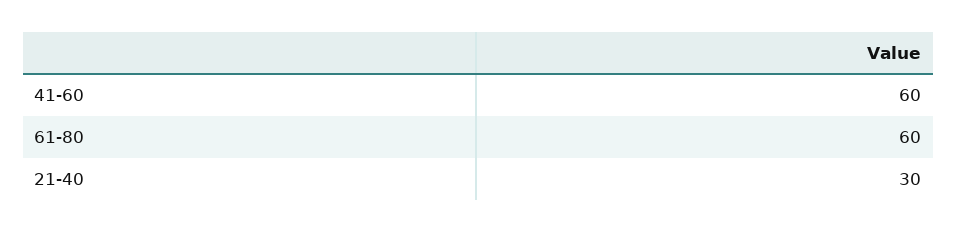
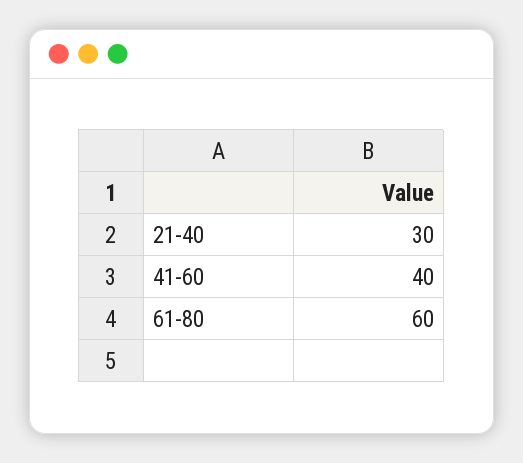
41-60: 60 -> 40

